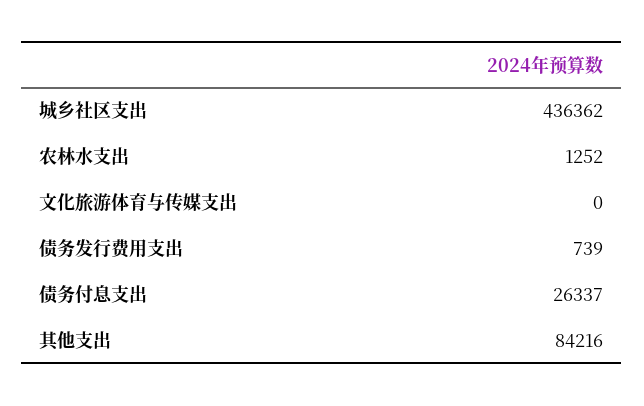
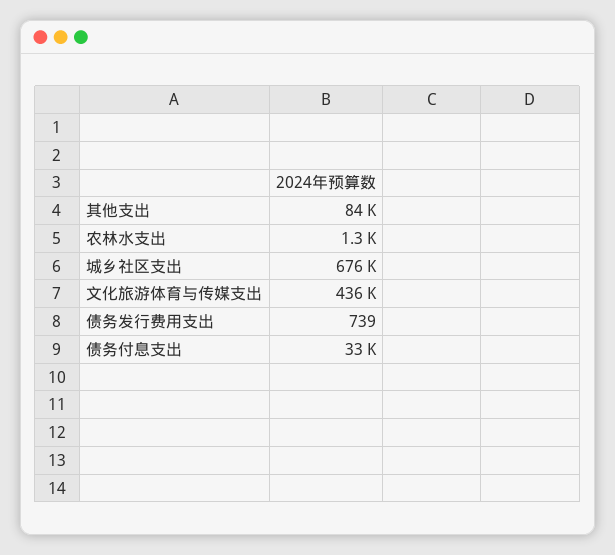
城乡社区支出: 436362 -> 676000
文化旅游体育与传媒支出: 0 -> 436000
债务付息支出: 26337 -> 33000

